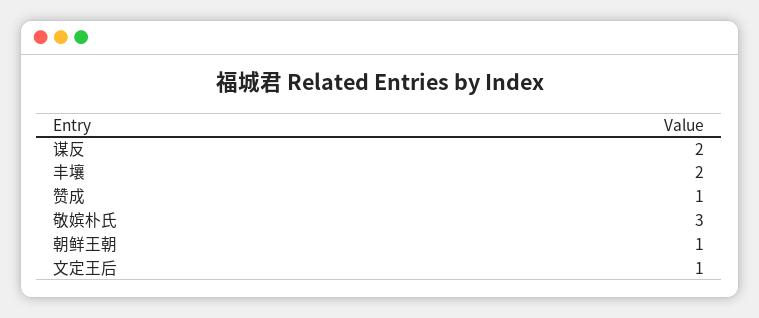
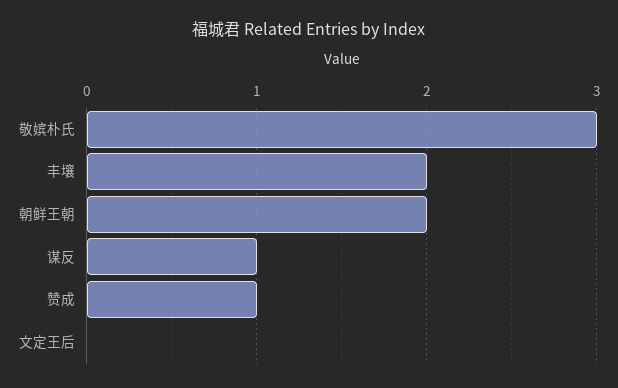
谋反: 2 -> 1
朝鲜王朝: 1 -> 2
文定王后: 1 -> 0

